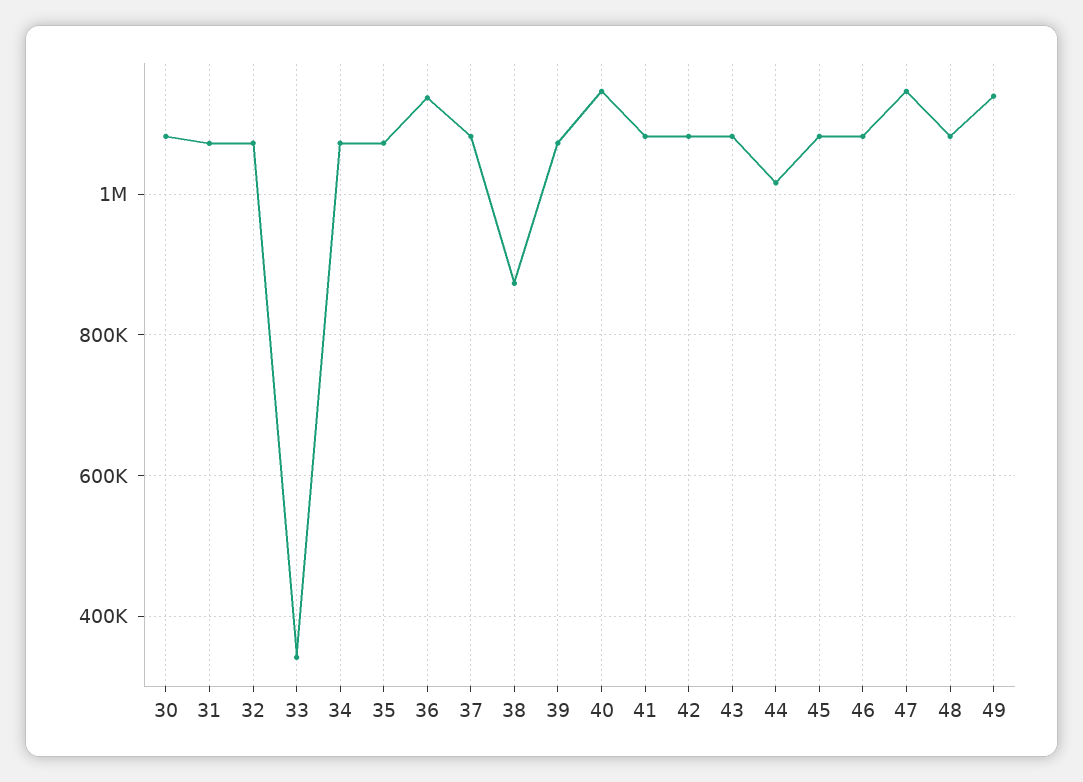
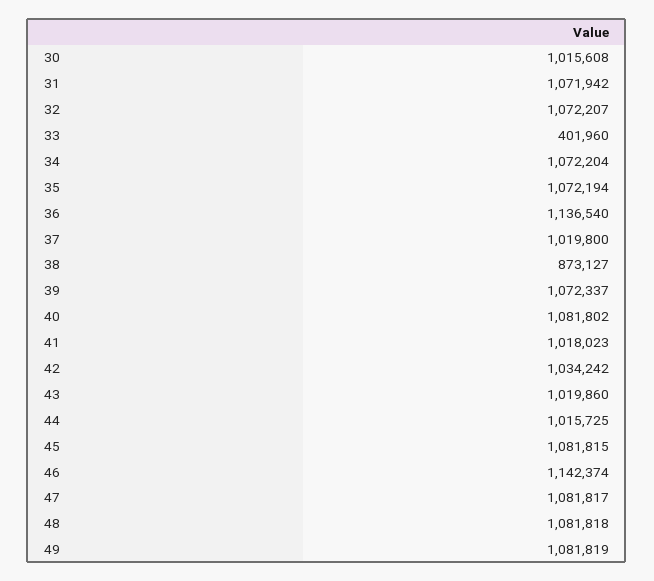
30: 1080000 -> 1015608
33: 340000 -> 401960
37: 1080000 -> 1019800
40: 1140000 -> 1081802
41: 1080000 -> 1018023
42: 1080000 -> 1034242
43: 1080000 -> 1019860
46: 1080000 -> 1142374
47: 1140000 -> 1081817
49: 1140000 -> 1081819

